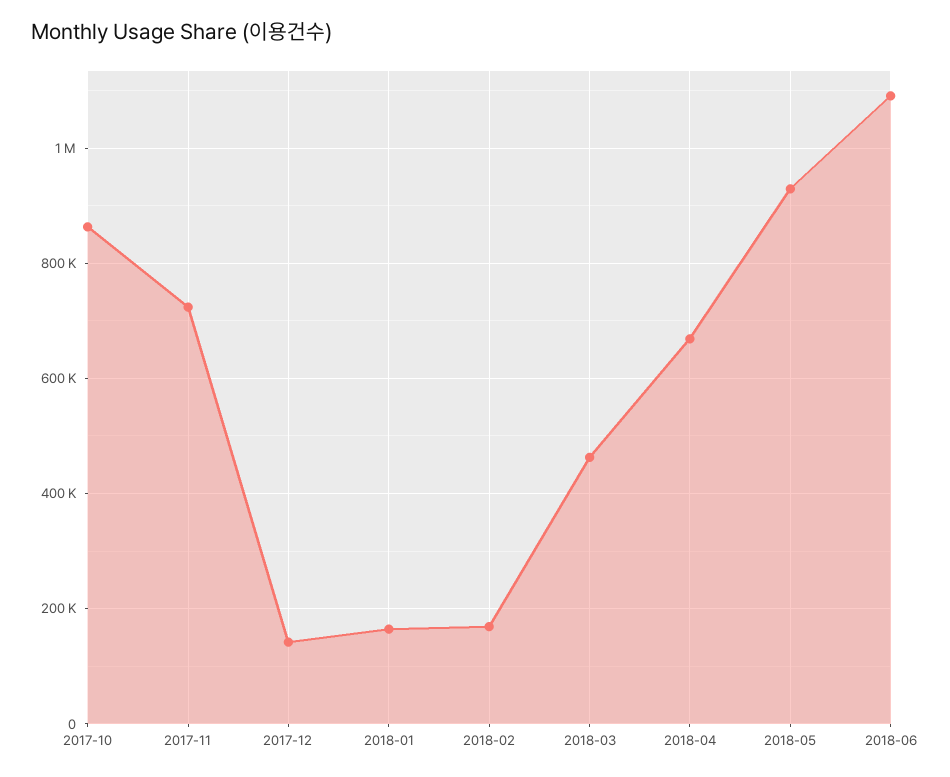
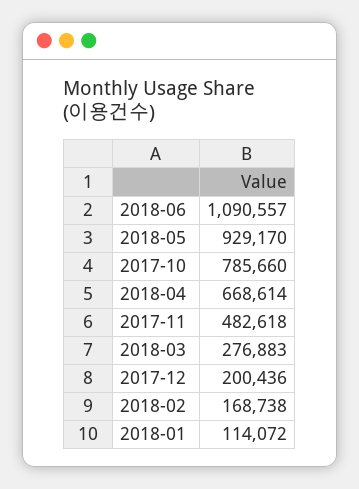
2017-10: 860000 -> 785660
2017-11: 720000 -> 482618
2017-12: 140000 -> 200436
2018-01: 160000 -> 114072
2018-03: 460000 -> 276883

